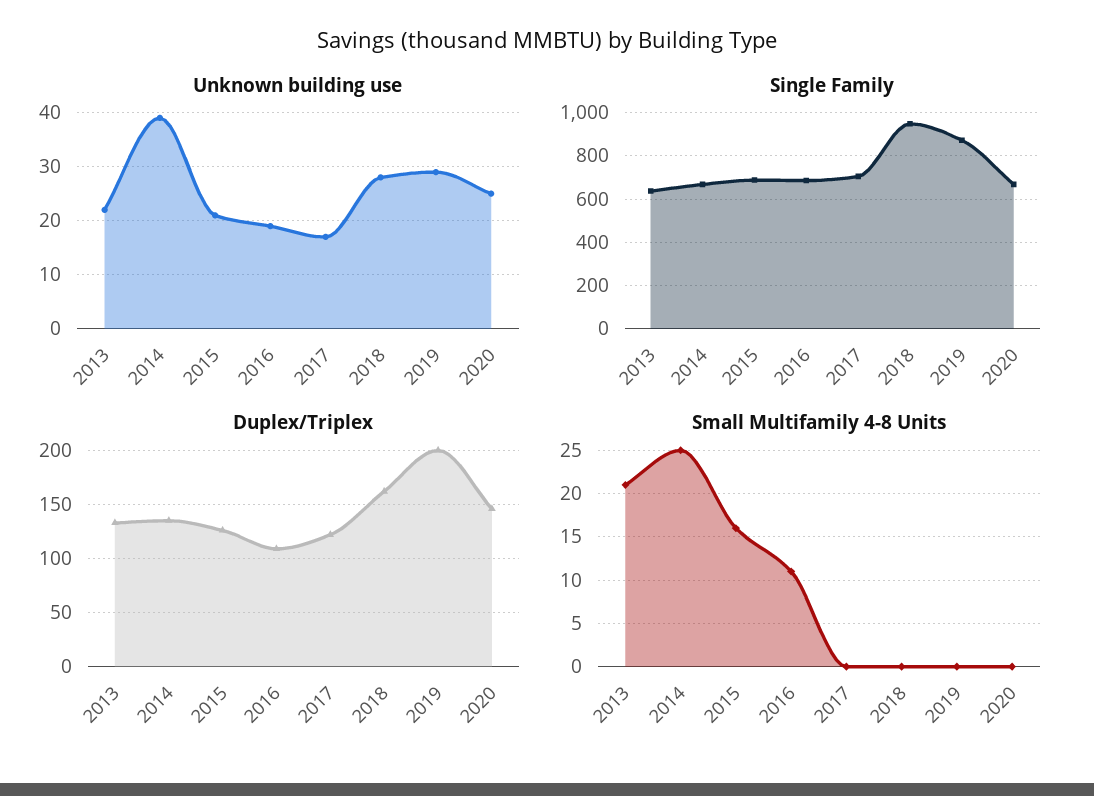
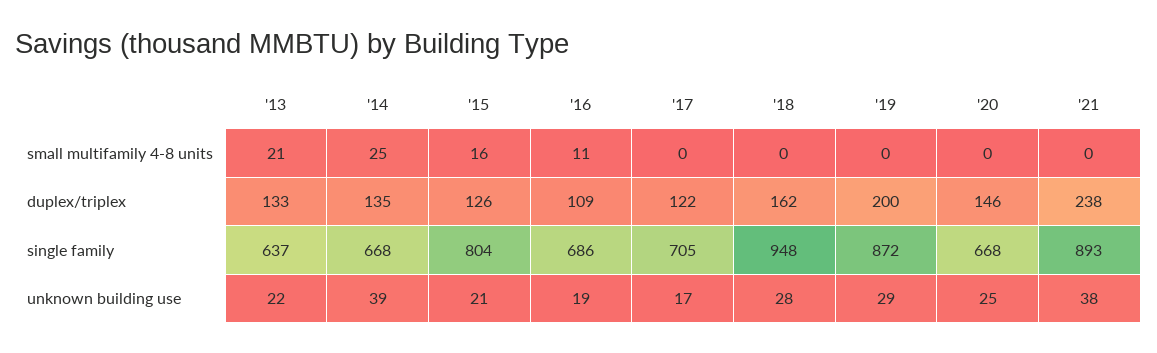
Single Family, 2015: 700 -> 804
Small Multifamily 4-8 Units, '21: none -> 0
Duplex/Triplex, '21: none -> 238
Single Family, '21: none -> 893
Unknown building use, '21: none -> 38

